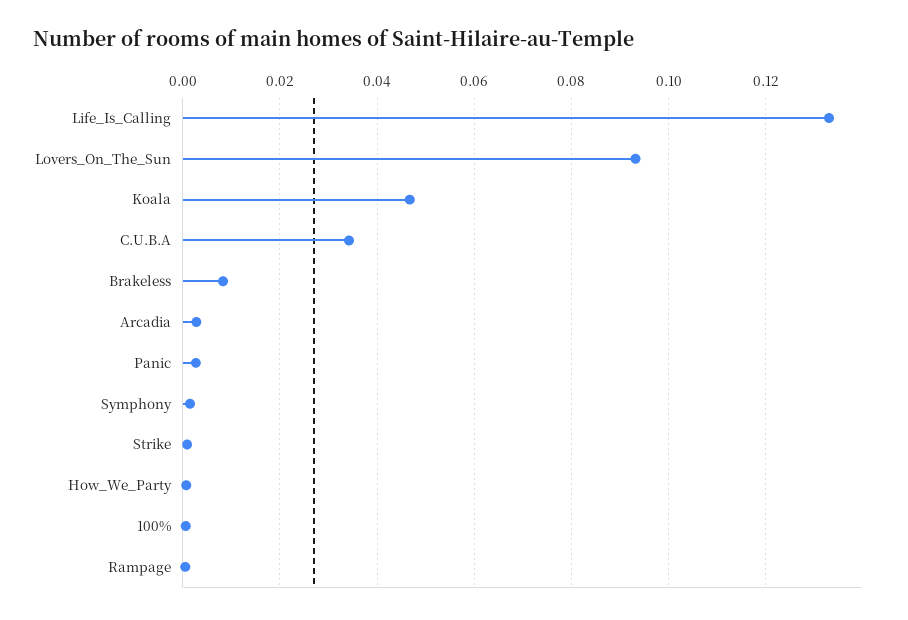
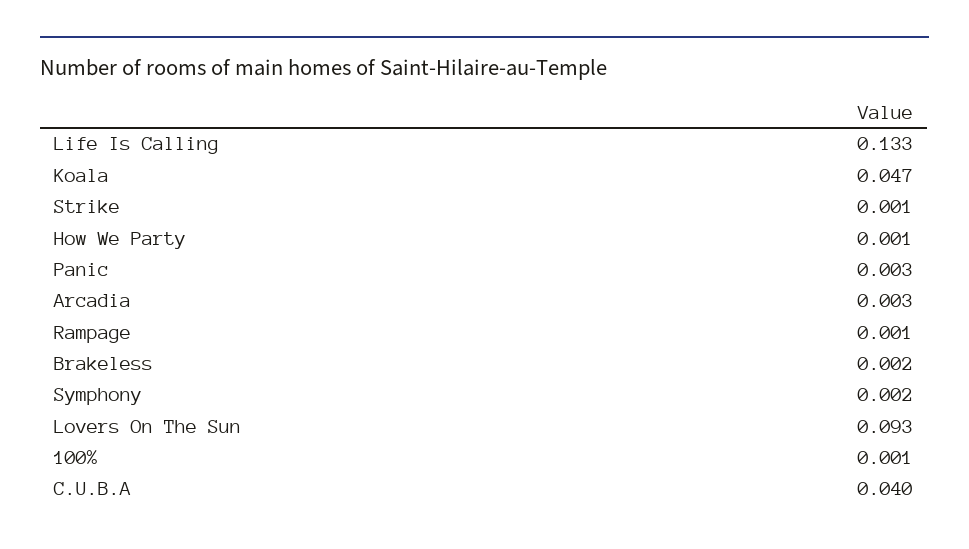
C.U.B.A: 0.034 -> 0.04
Brakeless: 0.008 -> 0.002

